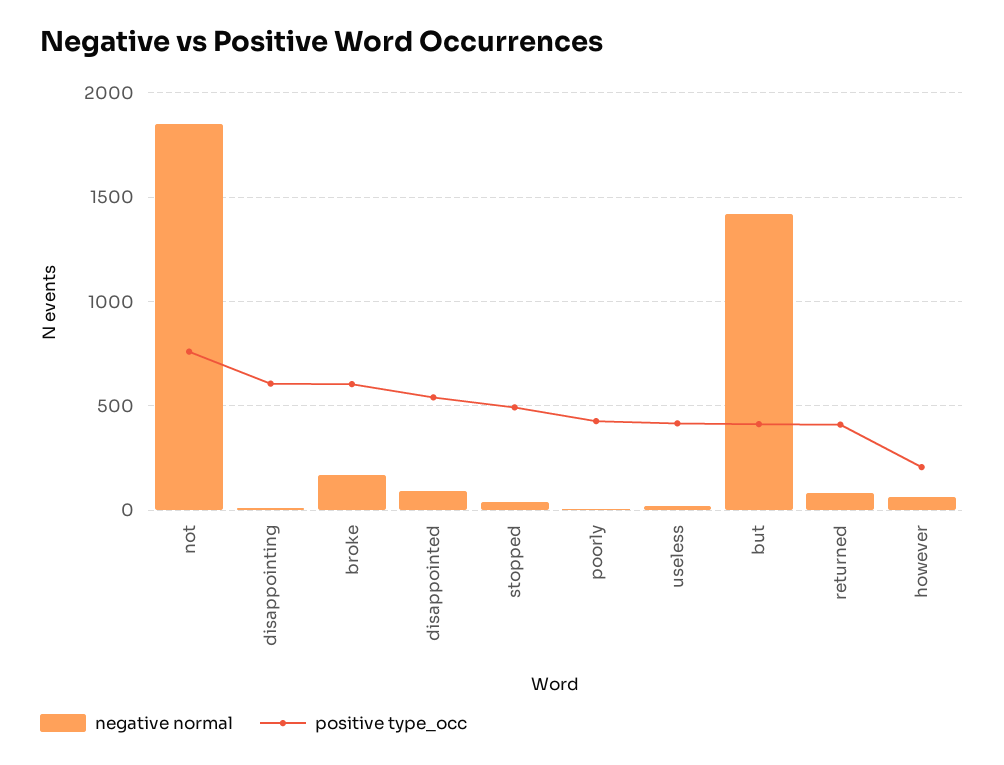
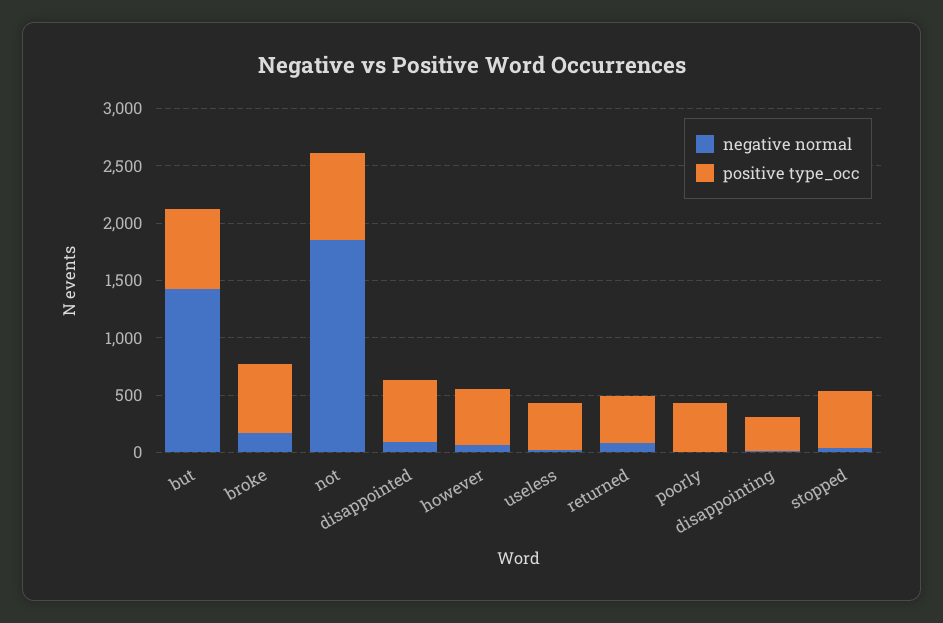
positive type_occ, disappointing: 600 -> 300
positive type_occ, but: 400 -> 700
positive type_occ, however: 200 -> 500

